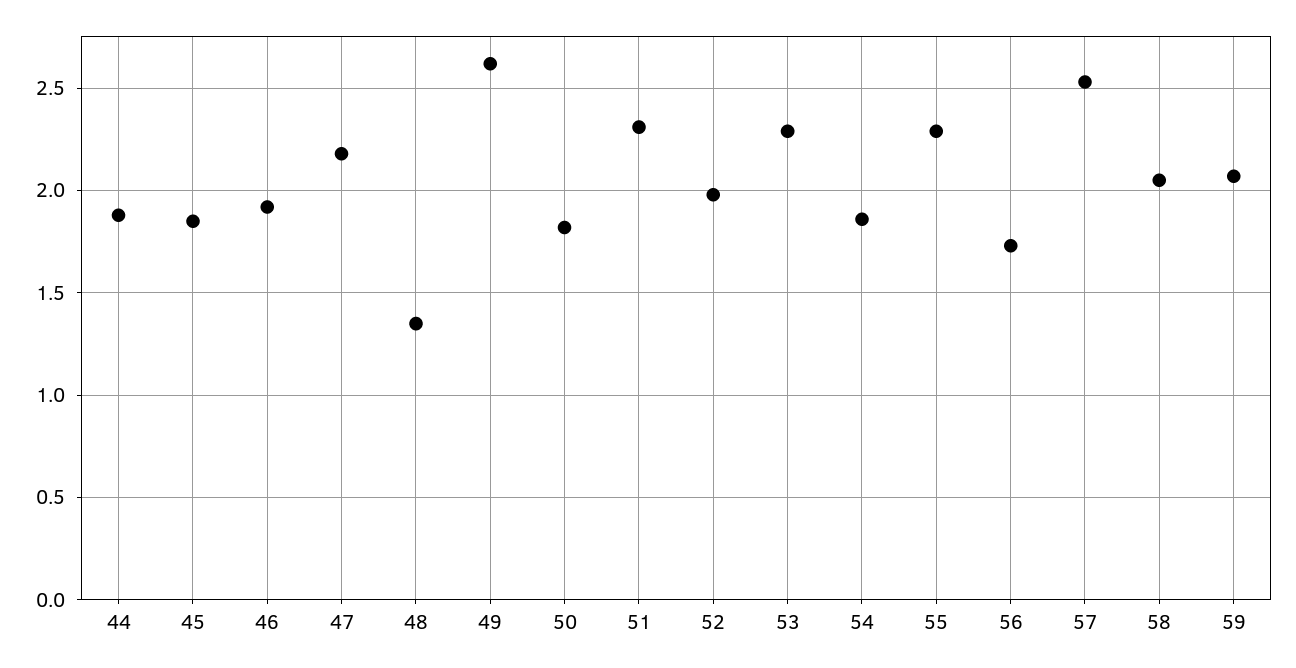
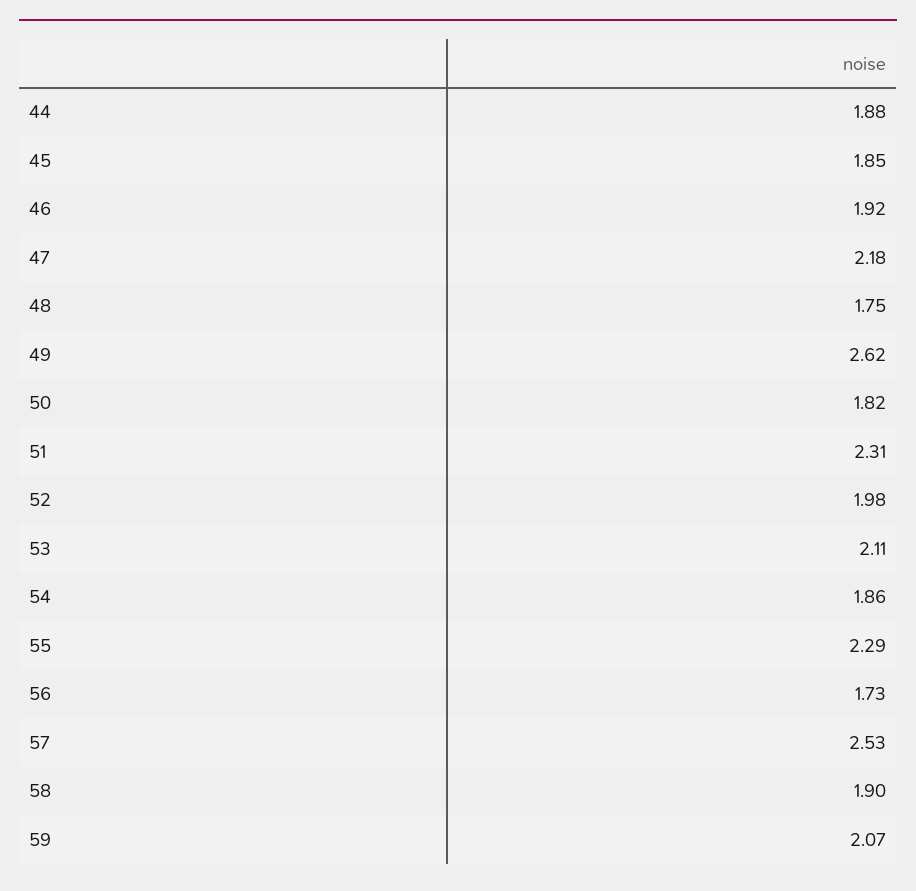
48: 1.35 -> 1.75
53: 2.3 -> 2.11
58: 2.05 -> 1.9

